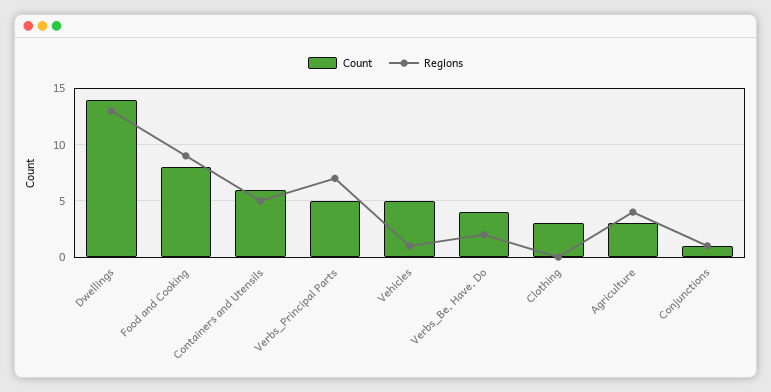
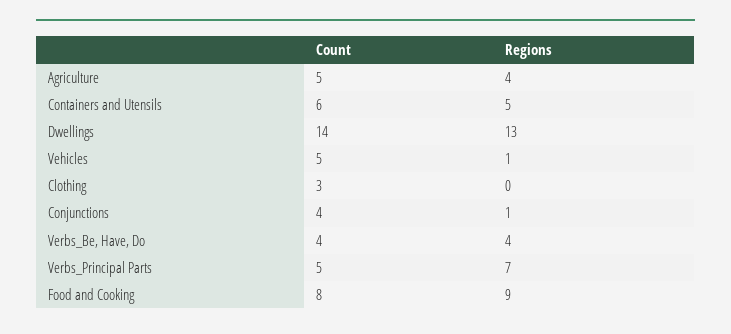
Regions, Verbs_Be, Have, Do: 2 -> 4
Count, Agriculture: 3 -> 5
Count, Conjunctions: 1 -> 4

